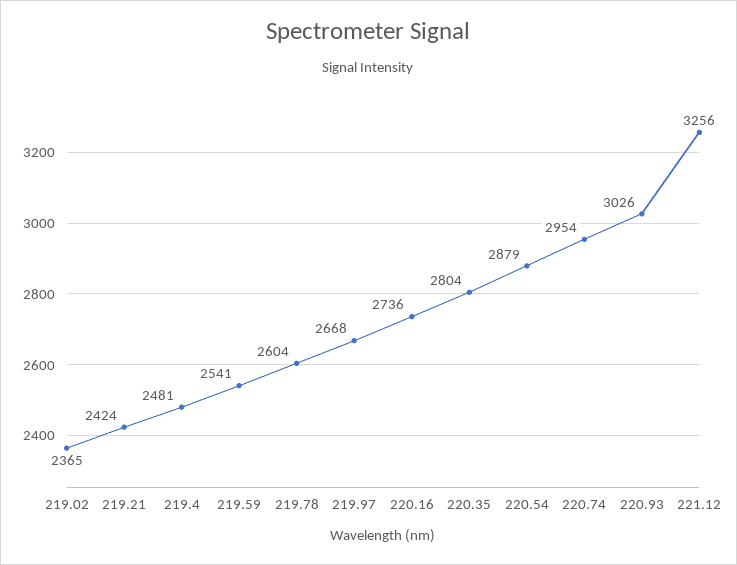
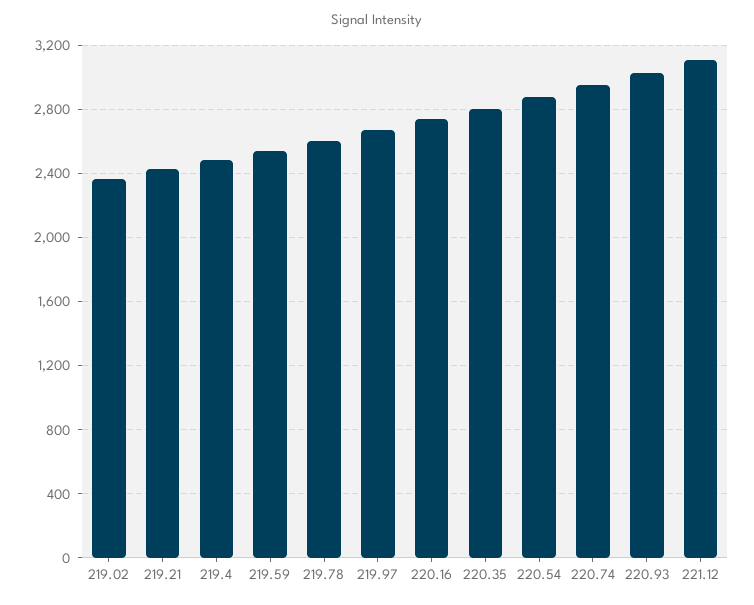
221.12: 3256 -> 3100

